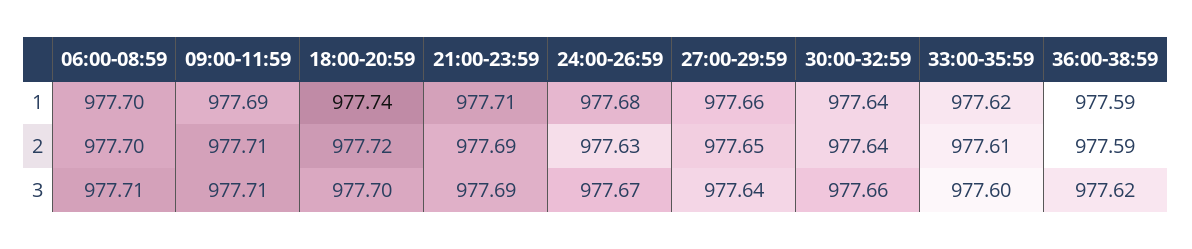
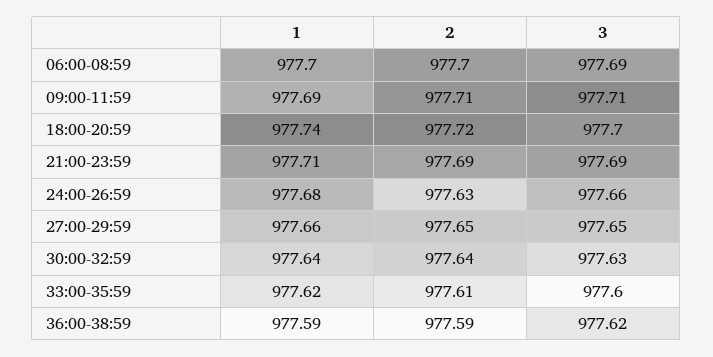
06:00-08:59, 3: 977.71 -> 977.69
24:00-26:59, 3: 977.67 -> 977.66
27:00-29:59, 3: 977.64 -> 977.65
30:00-32:59, 3: 977.66 -> 977.63

